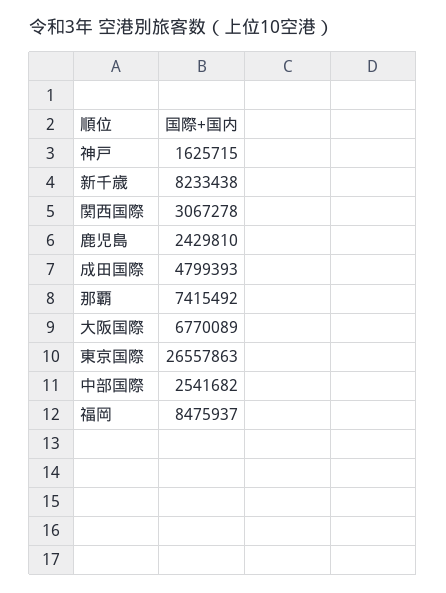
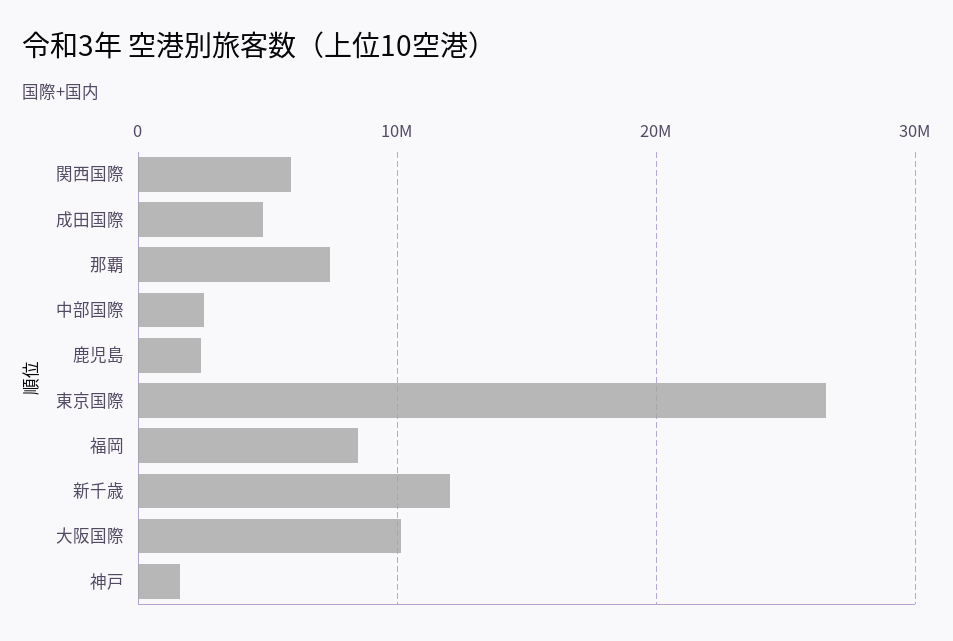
新千歳: 8233438 -> 12000000
関西国際: 3067278 -> 6000000
大阪国際: 6770089 -> 10000000

